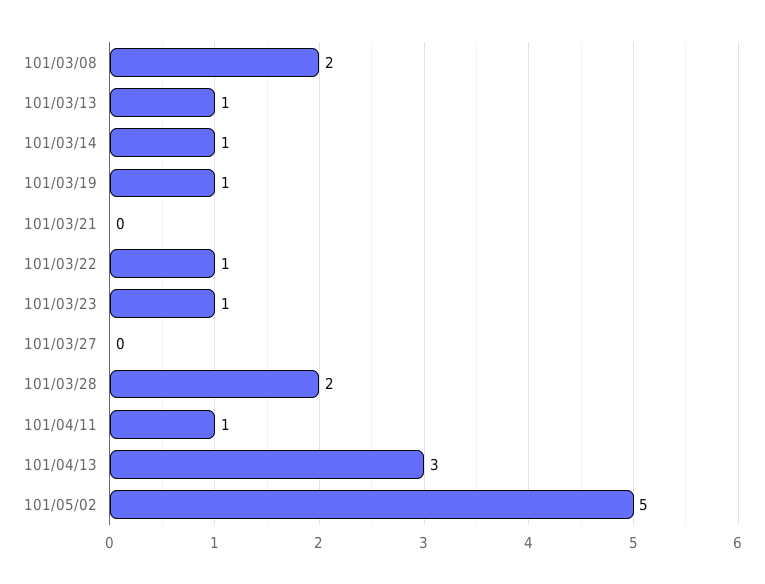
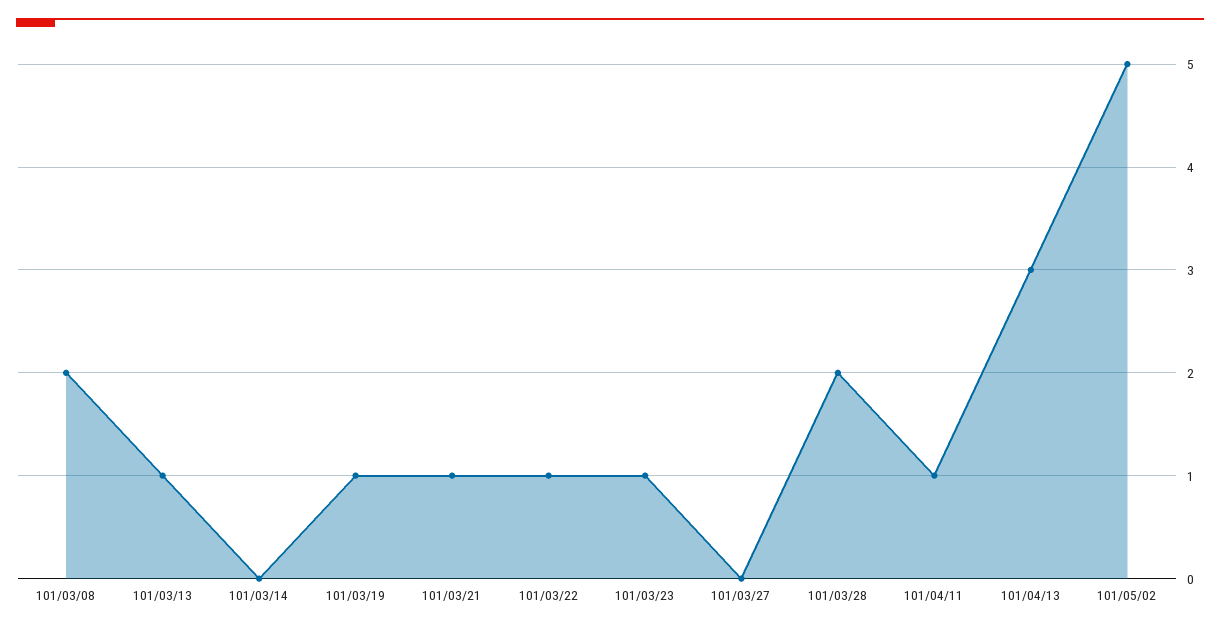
101/03/14: 1 -> 0
101/03/21: 0 -> 1

